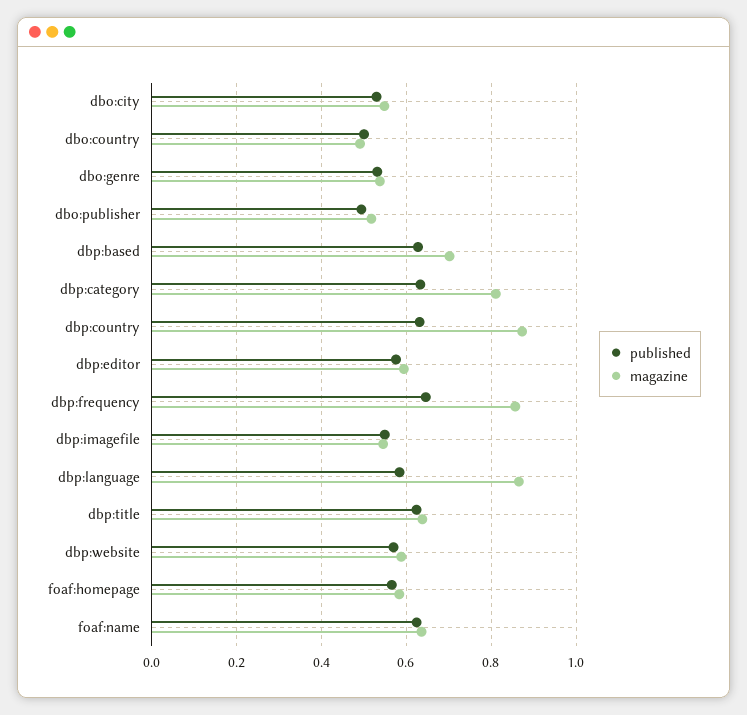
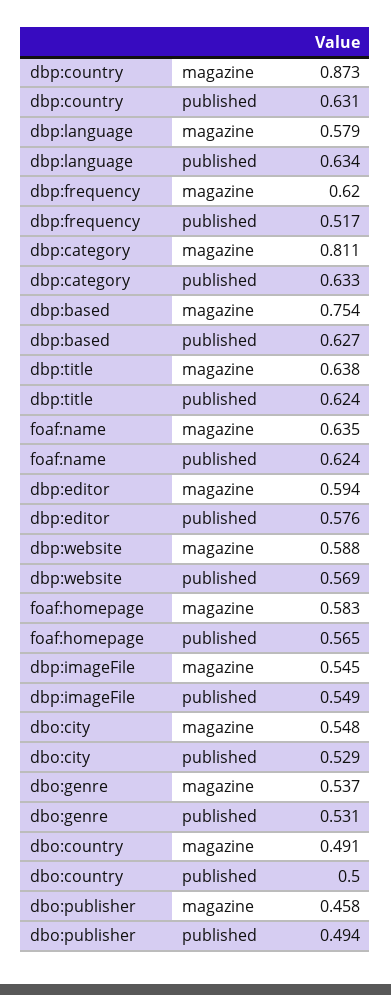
magazine, dbo:publisher: 0.52 -> 0.458
magazine, dbp:based: 0.7 -> 0.754
published, dbp:frequency: 0.64 -> 0.517
magazine, dbp:frequency: 0.86 -> 0.62
published, dbp:language: 0.58 -> 0.634
magazine, dbp:language: 0.86 -> 0.579

